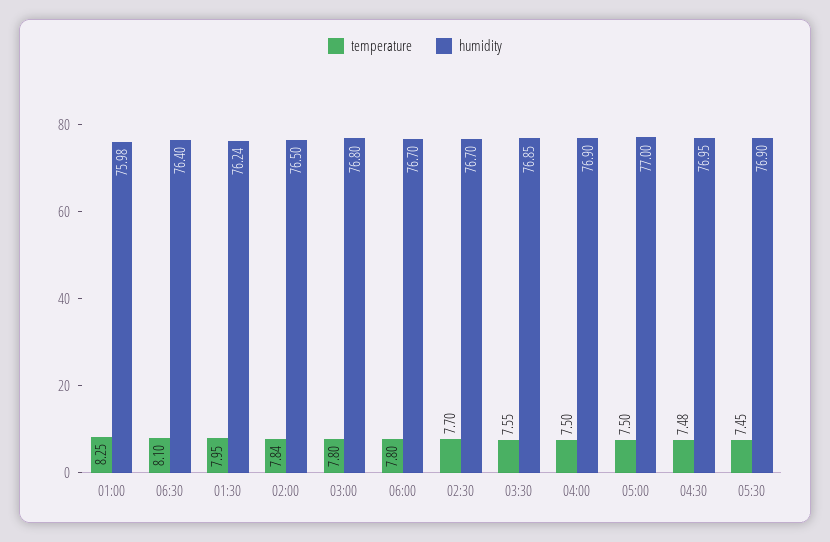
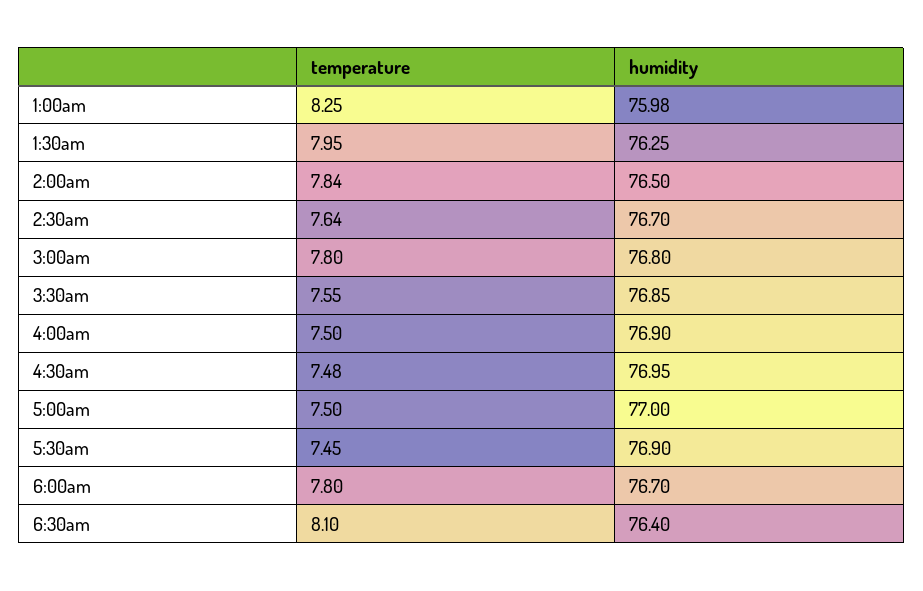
humidity, 01:30: 76.24 -> 76.25
temperature, 02:30: 7.7 -> 7.64

